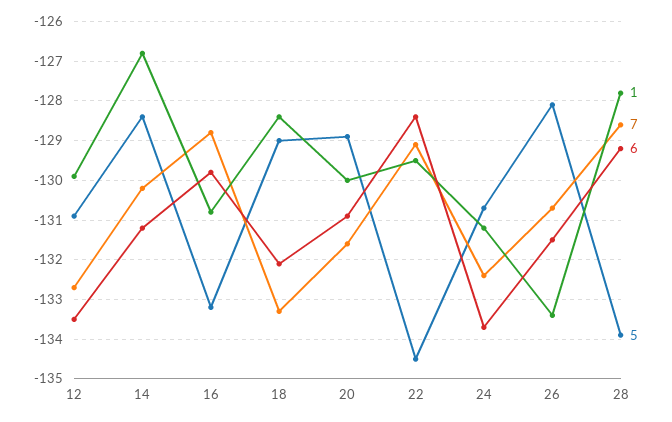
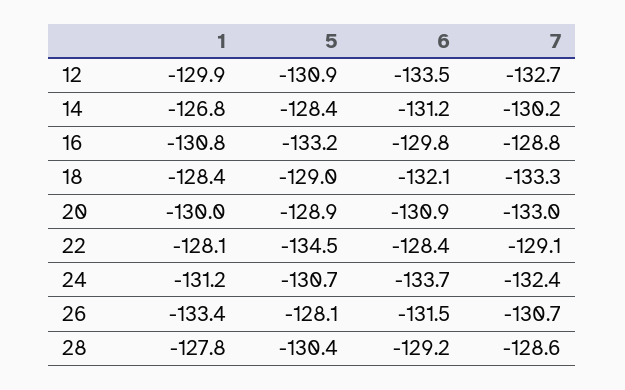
7, 20: -131.5 -> -133
1, 22: -129.5 -> -128.1
5, 28: -134 -> -130.4

